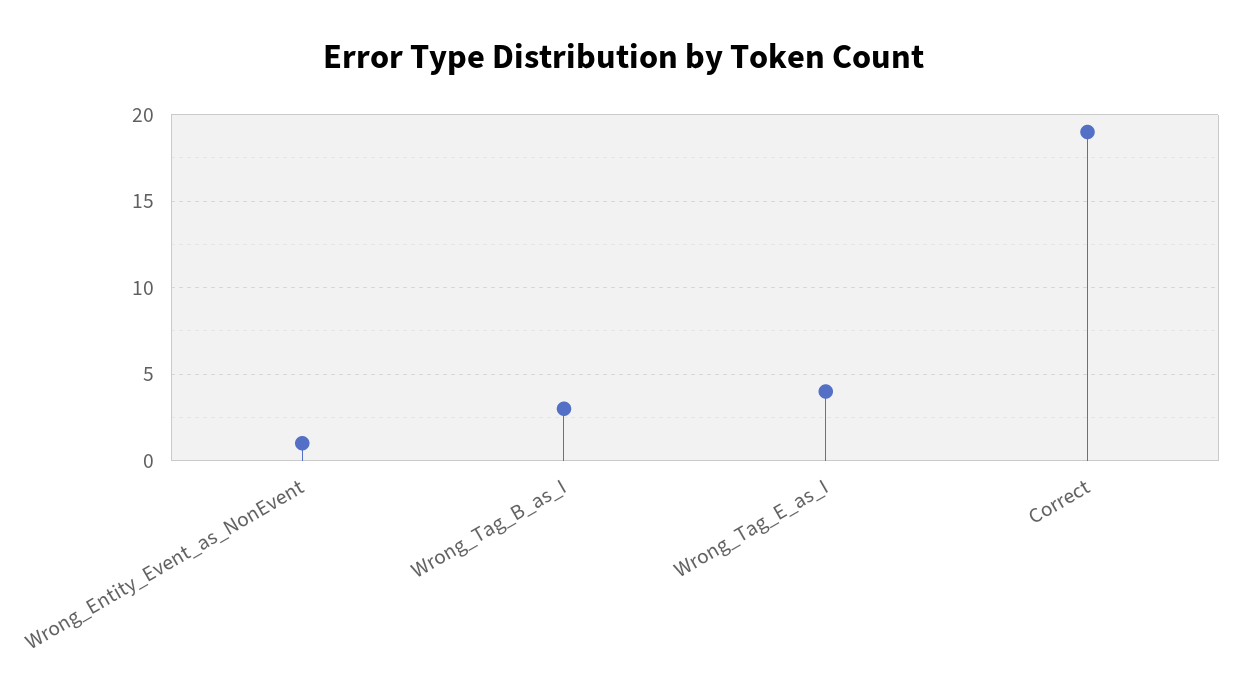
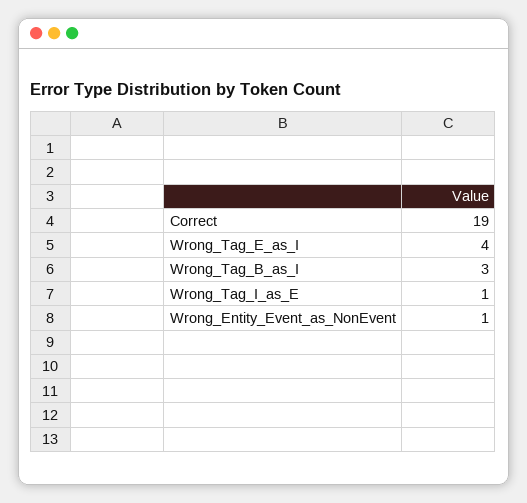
Wrong_Tag_I_as_E: none -> 1

